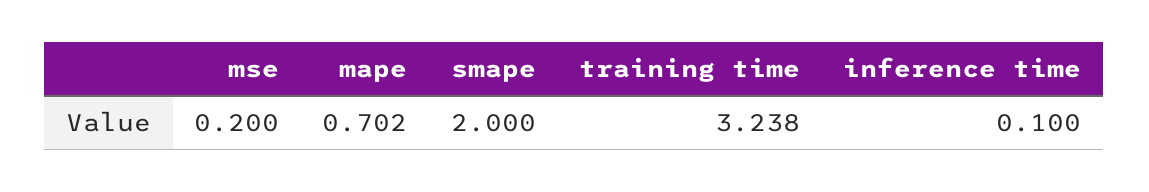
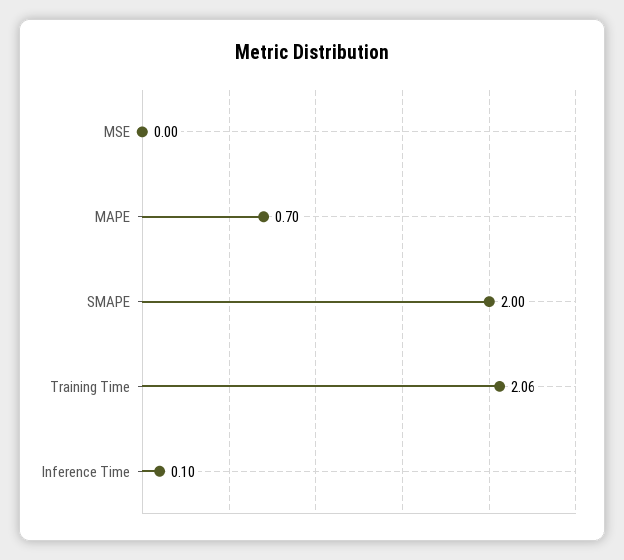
mse: 0.2 -> 0
training time: 3.238 -> 2.06

